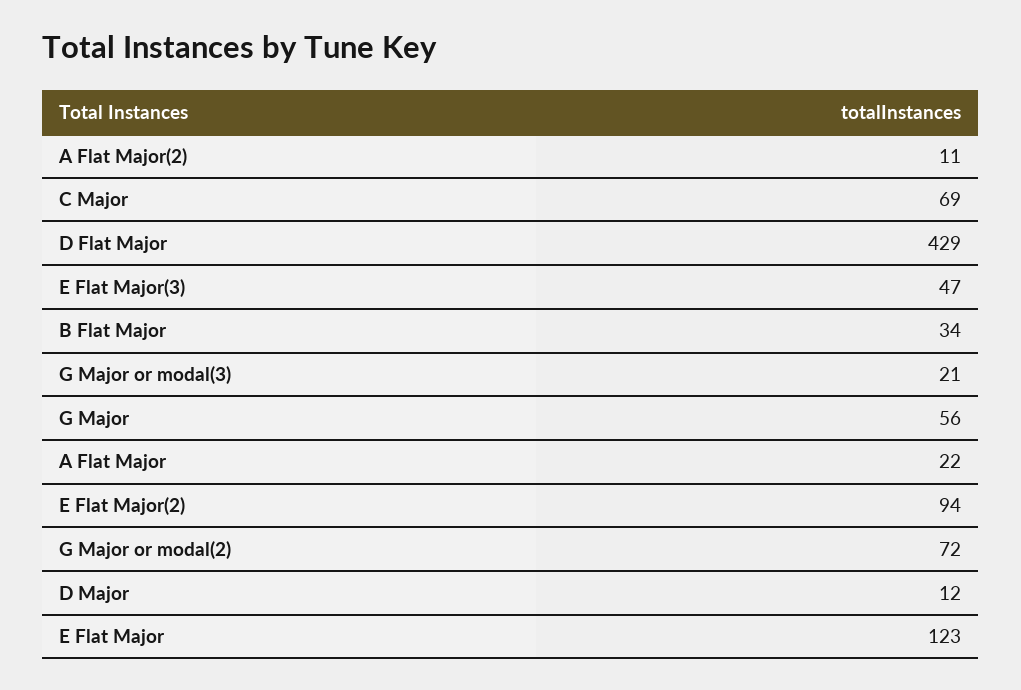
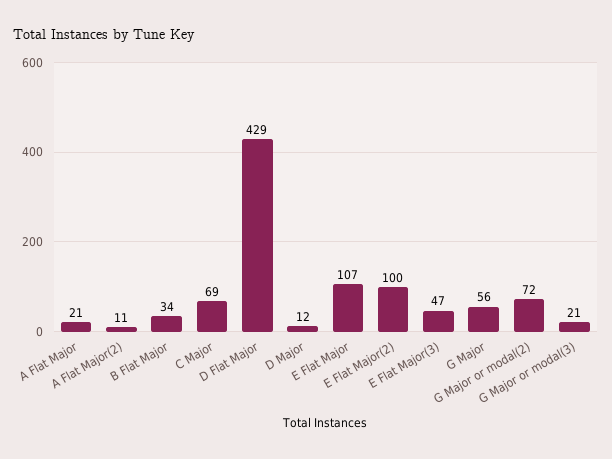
A Flat Major: 22 -> 21
E Flat Major(2): 94 -> 100
E Flat Major: 123 -> 107

